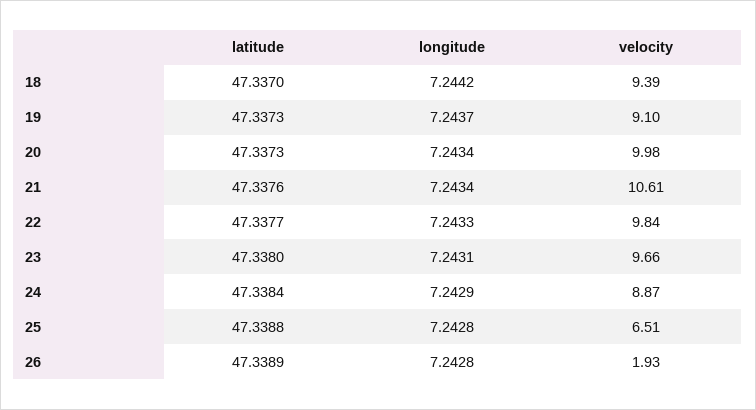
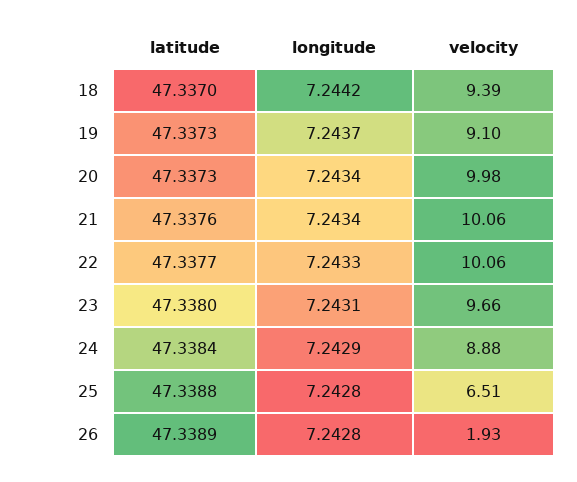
velocity, 21: 10.61 -> 10.06
velocity, 22: 9.84 -> 10.06
velocity, 24: 8.87 -> 8.88

